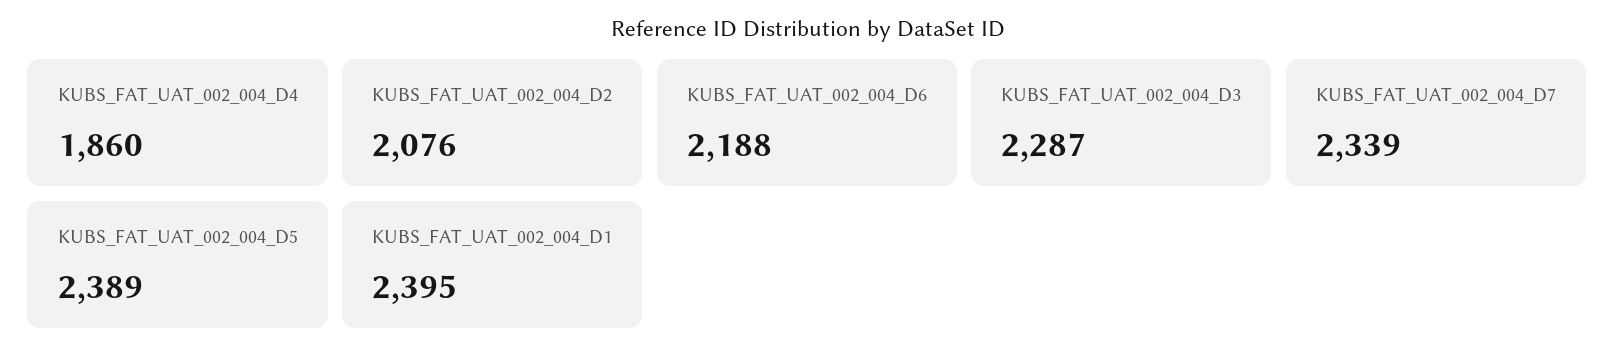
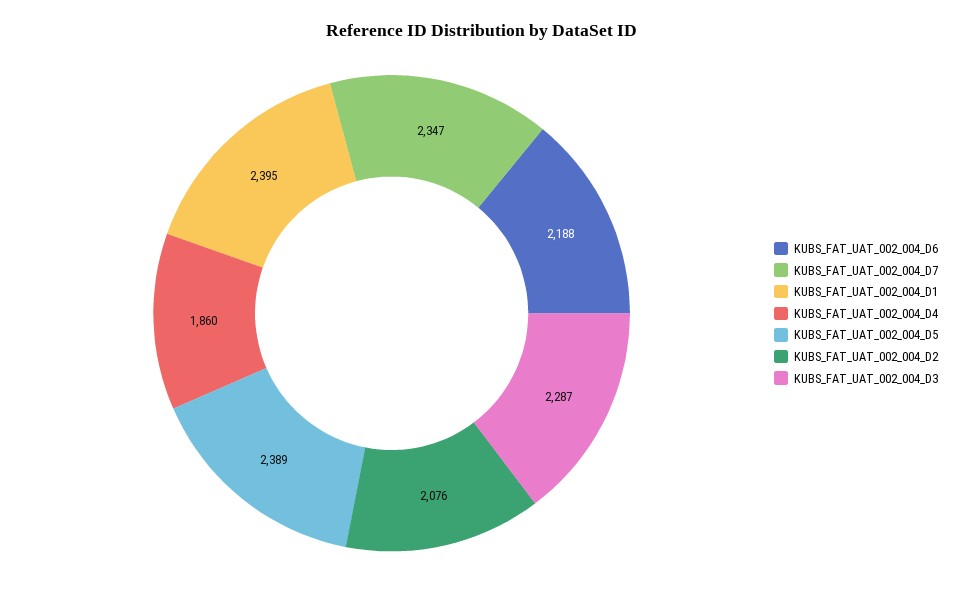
KUBS_FAT_UAT_002_004_D7: 2339 -> 2347

